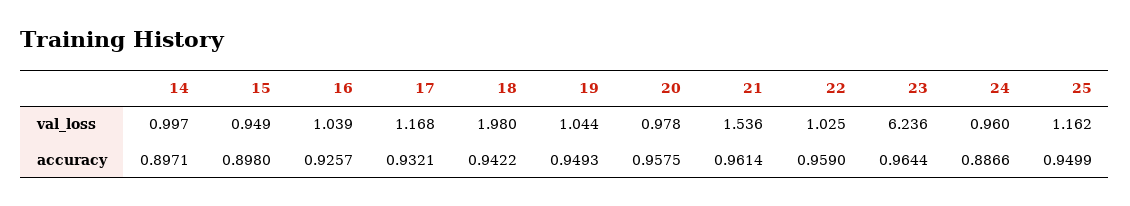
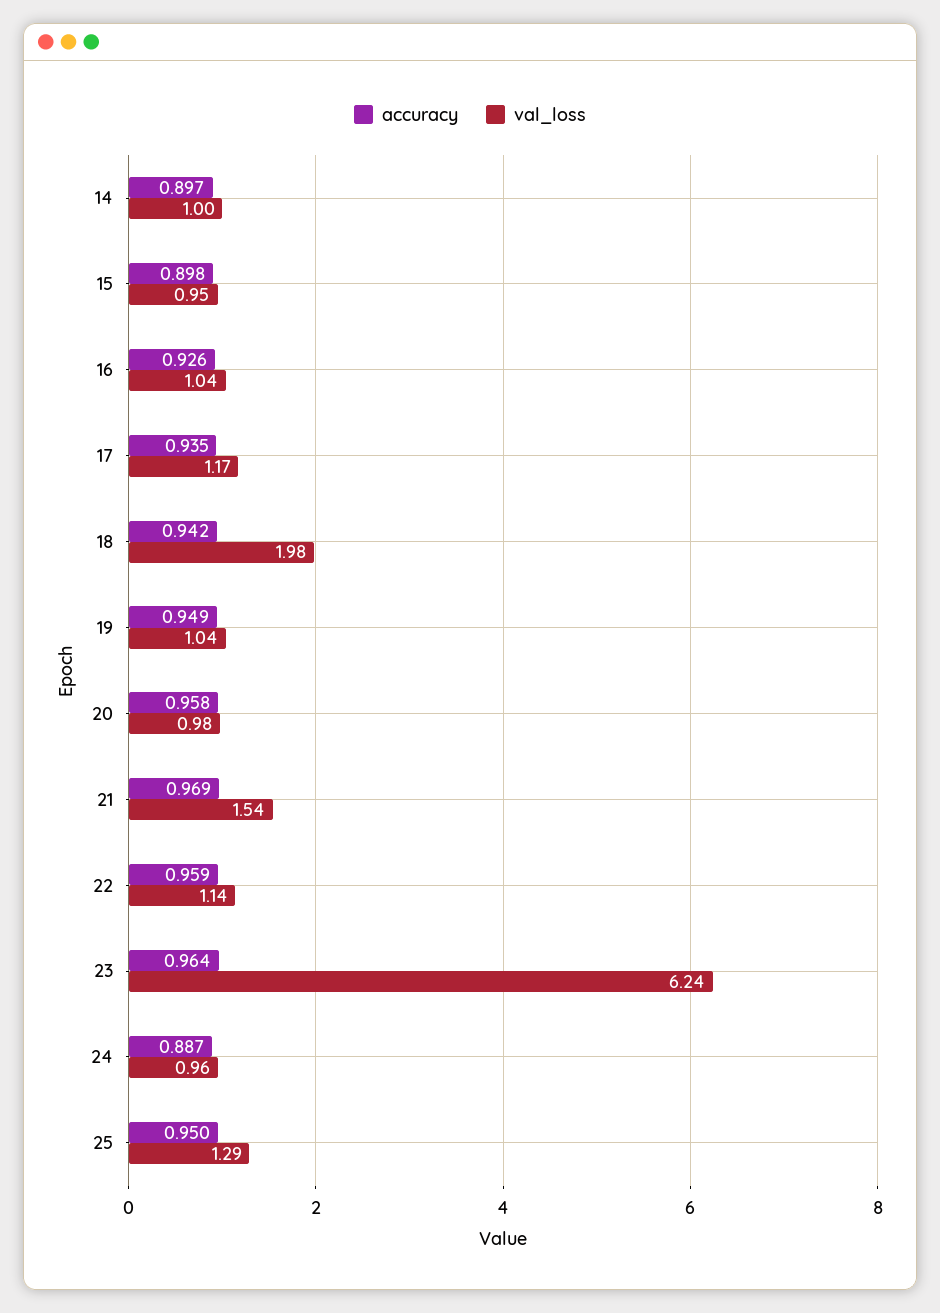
val_loss, 22: 1.025 -> 1.14
val_loss, 25: 1.162 -> 1.29
accuracy, 17: 0.9321 -> 0.935
accuracy, 21: 0.9614 -> 0.969

